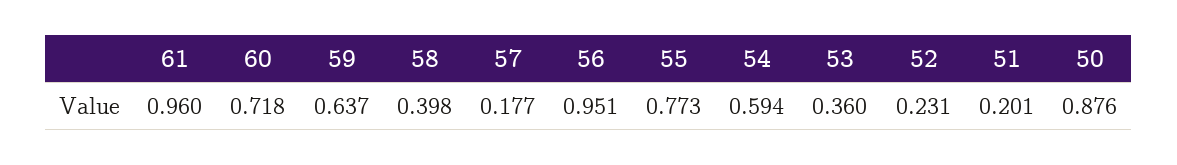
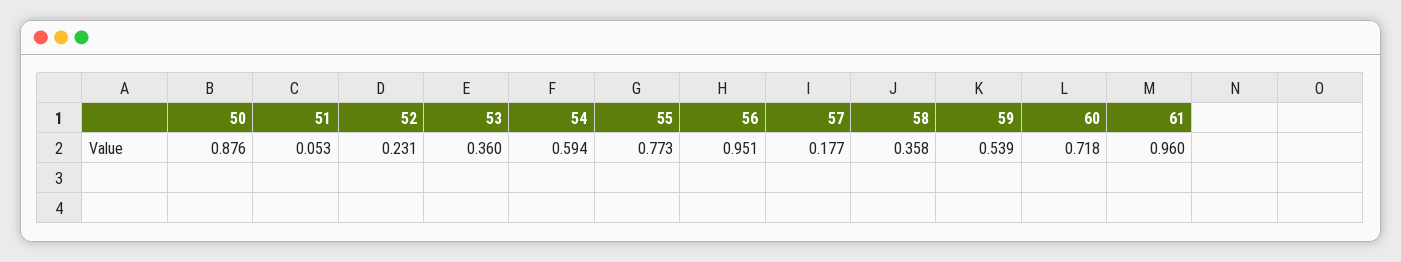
59: 0.637 -> 0.539
58: 0.398 -> 0.358
51: 0.201 -> 0.053

